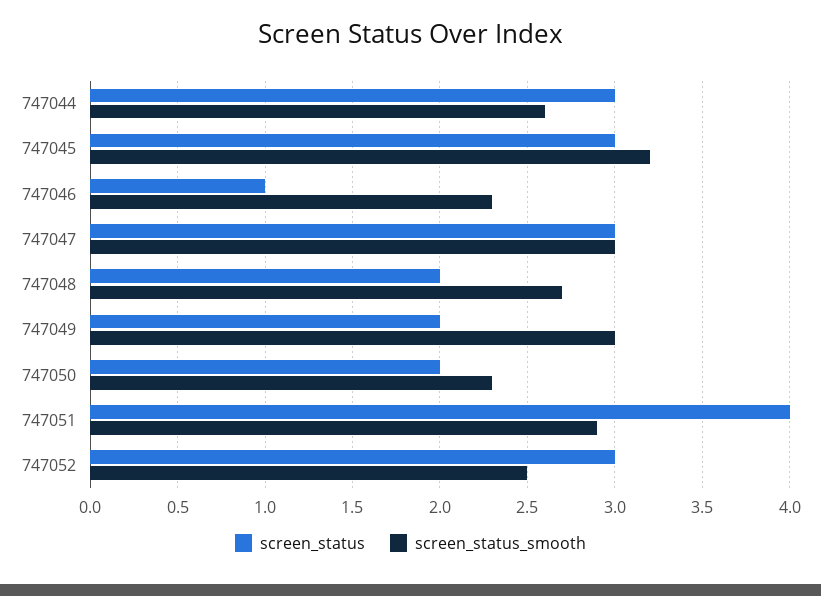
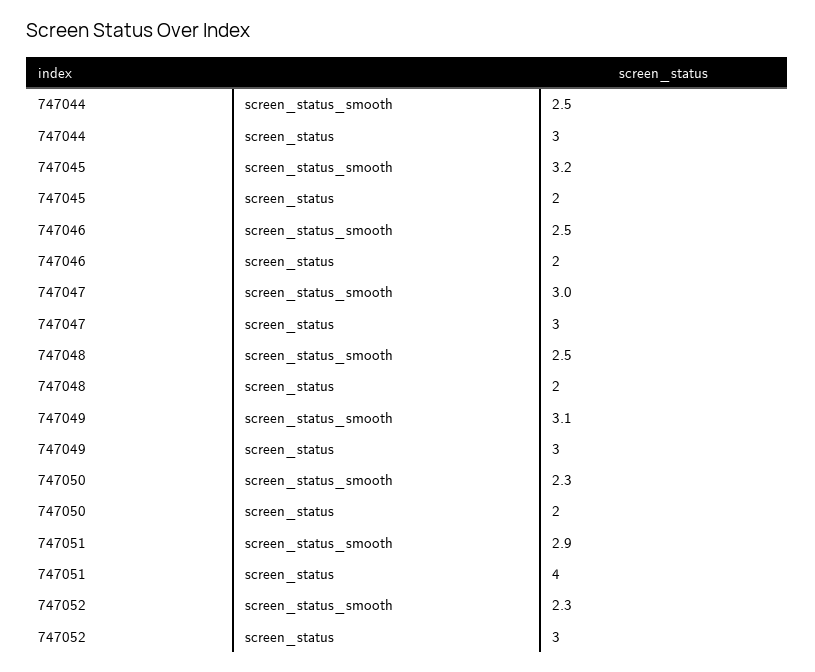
screen_status_smooth, 747044: 2.6 -> 2.5
screen_status, 747045: 3 -> 2
screen_status, 747046: 1 -> 2
screen_status_smooth, 747046: 2.3 -> 2.5
screen_status_smooth, 747048: 2.7 -> 2.5
screen_status, 747049: 2 -> 3
screen_status_smooth, 747049: 3 -> 3.1
screen_status_smooth, 747052: 2.5 -> 2.3

